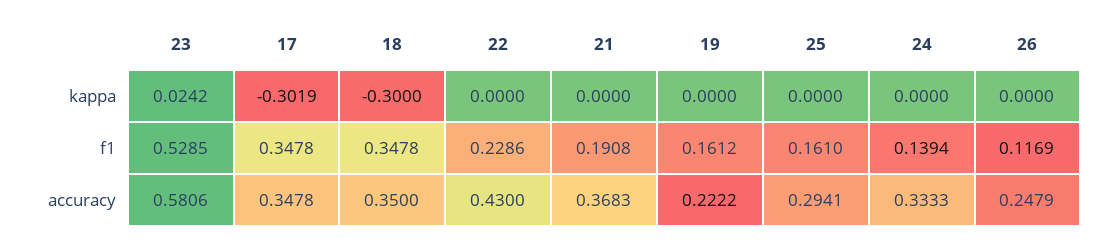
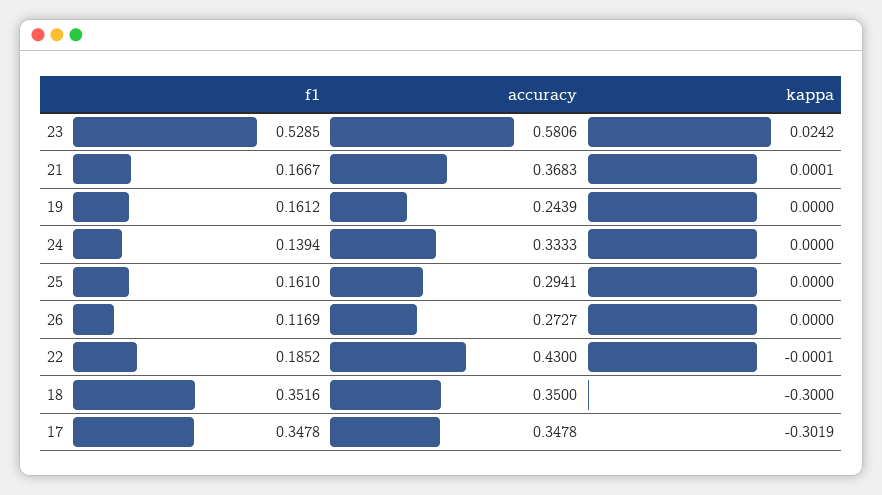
22, kappa: 0 -> -0.0001
21, kappa: 0 -> 0.0001
18, f1: 0.3478 -> 0.3516
22, f1: 0.2286 -> 0.1852
21, f1: 0.1908 -> 0.1667
19, accuracy: 0.2222 -> 0.2439
26, accuracy: 0.2479 -> 0.2727

